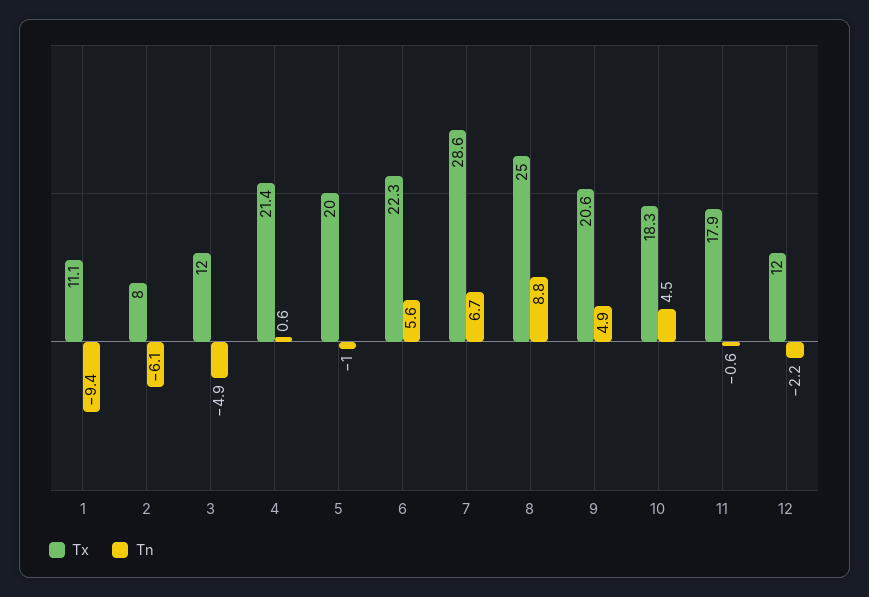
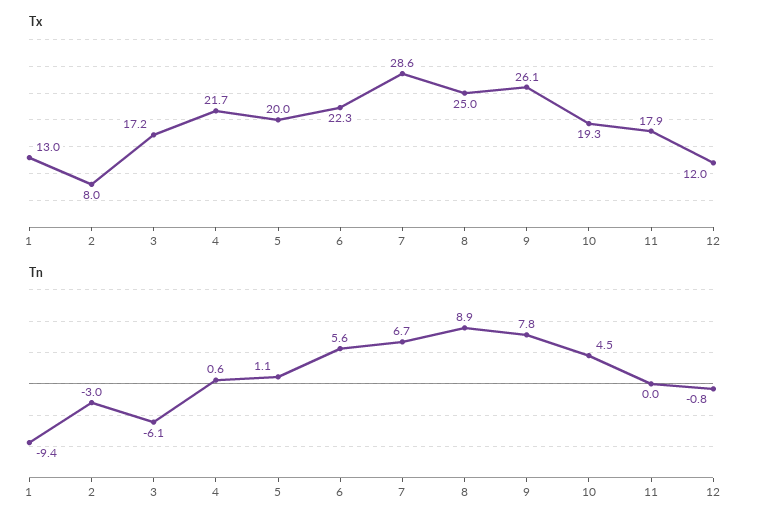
Tx, 1: 11.1 -> 13
Tn, 2: -6.1 -> -3
Tx, 3: 12 -> 17.2
Tn, 3: -4.9 -> -6.1
Tx, 4: 21.4 -> 21.7
Tn, 5: -1 -> 1.1
Tn, 8: 8.8 -> 8.9
Tx, 9: 20.6 -> 26.1
Tn, 9: 4.9 -> 7.8
Tx, 10: 18.3 -> 19.3
Tn, 11: -0.6 -> 0
Tn, 12: -2.2 -> -0.8

